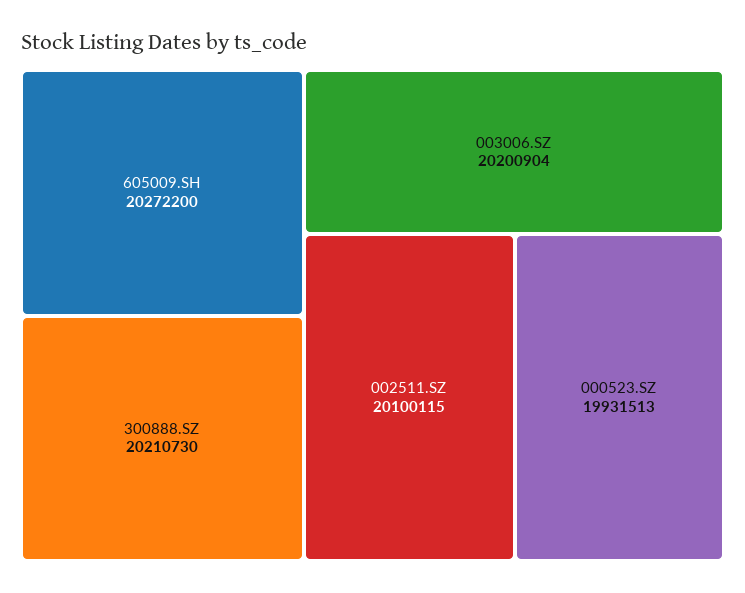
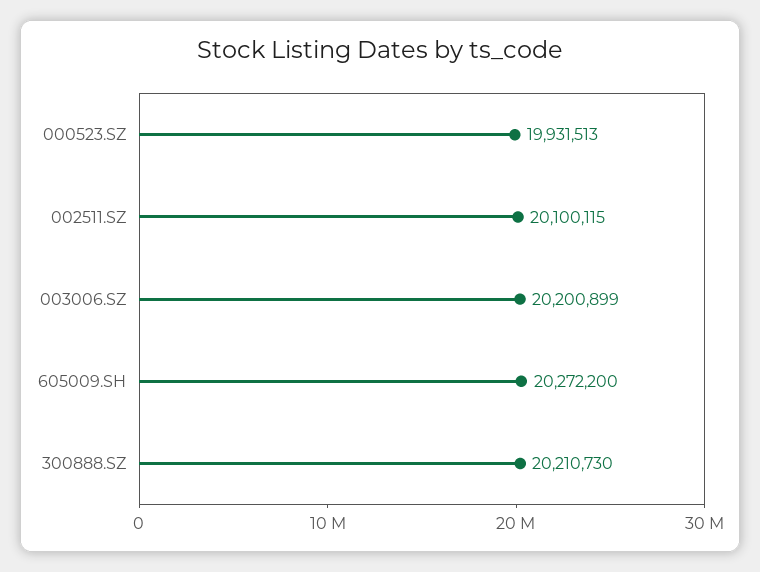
003006.SZ: 20200904 -> 20200899

